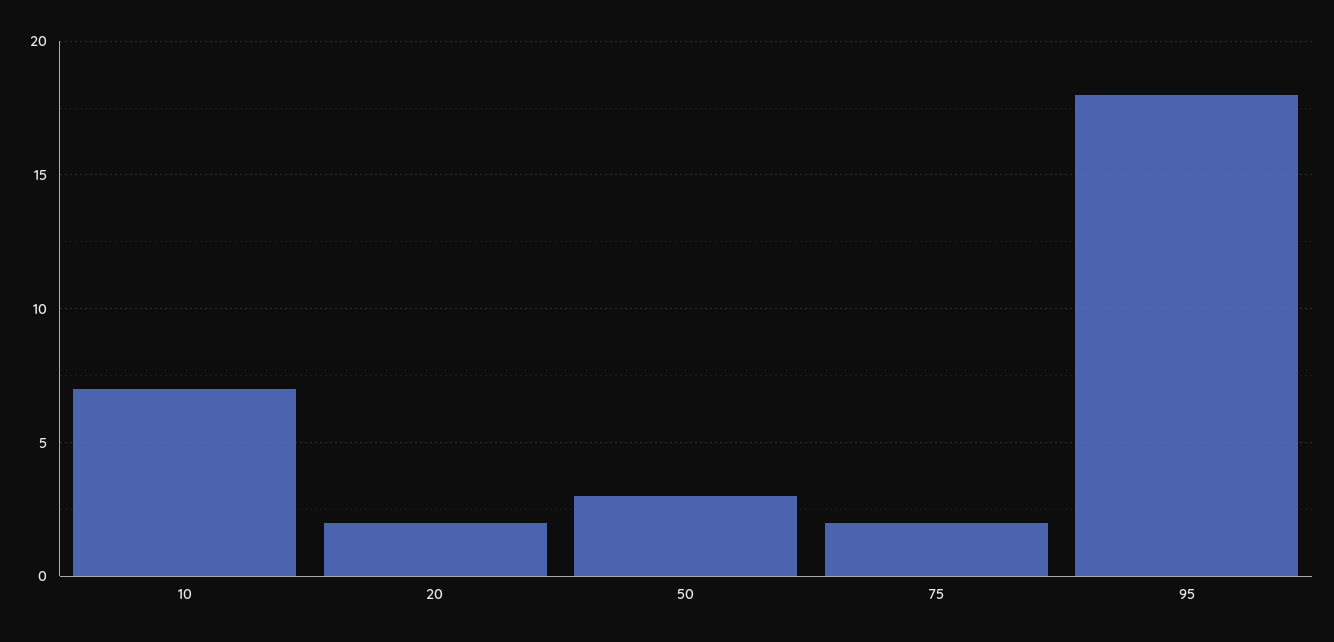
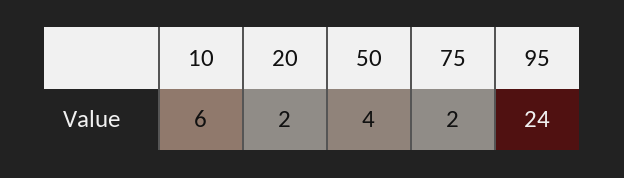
10: 7 -> 6
50: 3 -> 4
95: 18 -> 24

